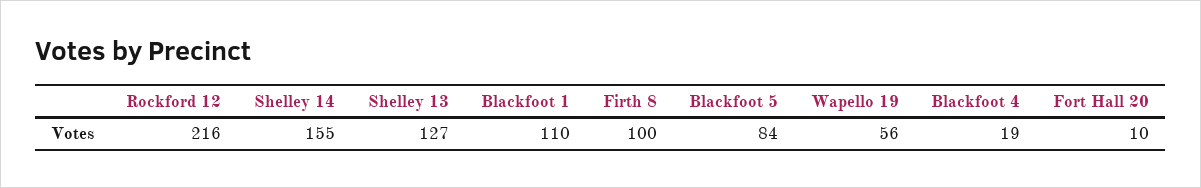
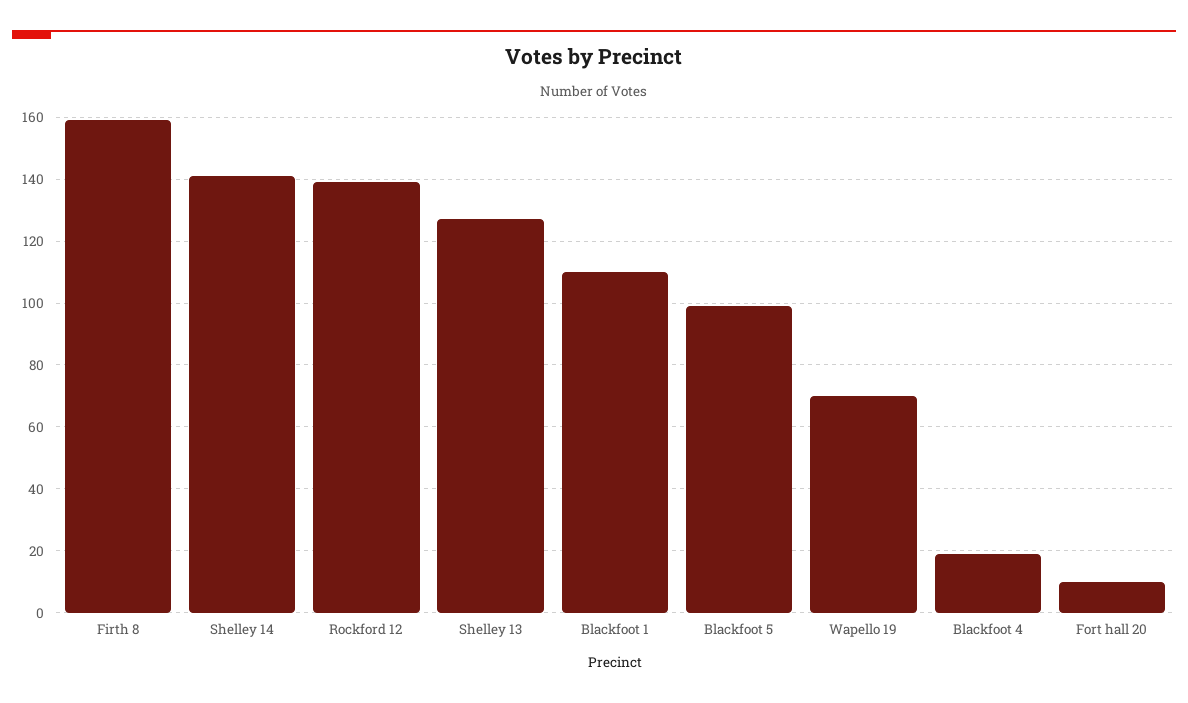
Rockford 12: 216 -> 140
Shelley 14: 155 -> 140
Firth 8: 100 -> 160
Blackfoot 5: 84 -> 100
Wapello 19: 56 -> 70

